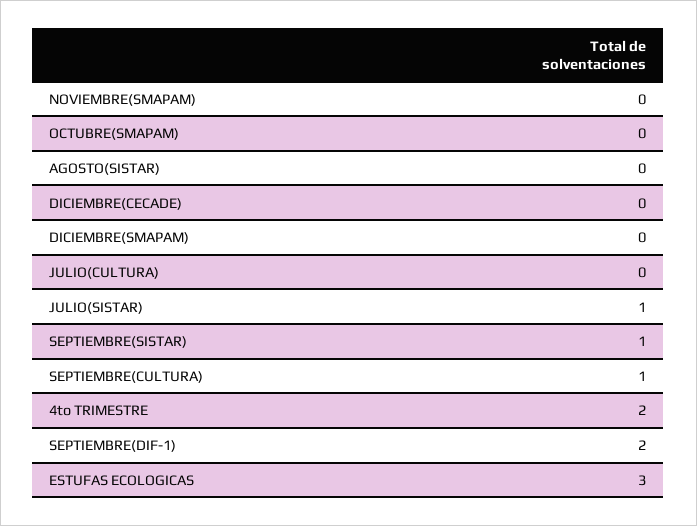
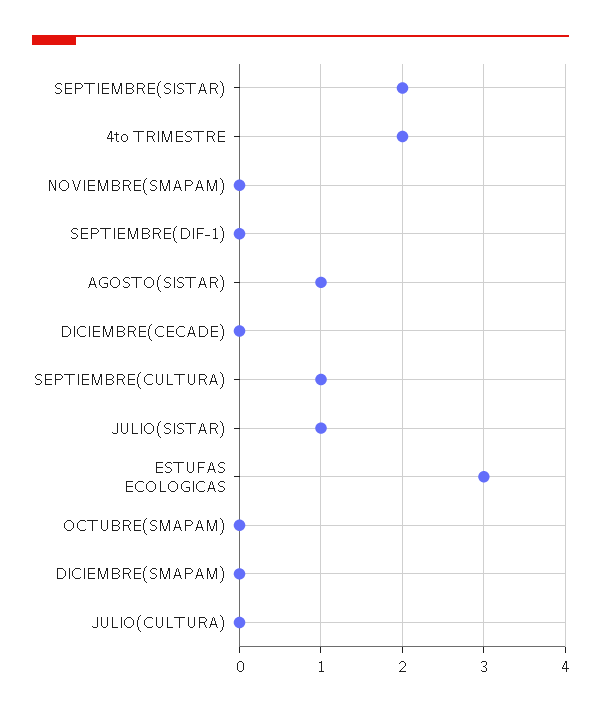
AGOSTO(SISTAR): 0 -> 1
SEPTIEMBRE(SISTAR): 1 -> 2
SEPTIEMBRE(DIF-1): 2 -> 0

